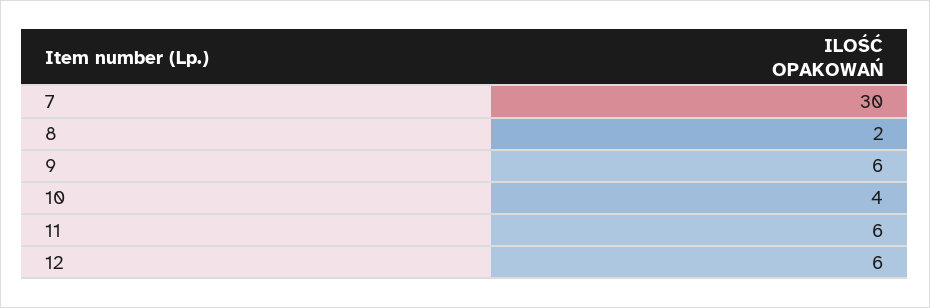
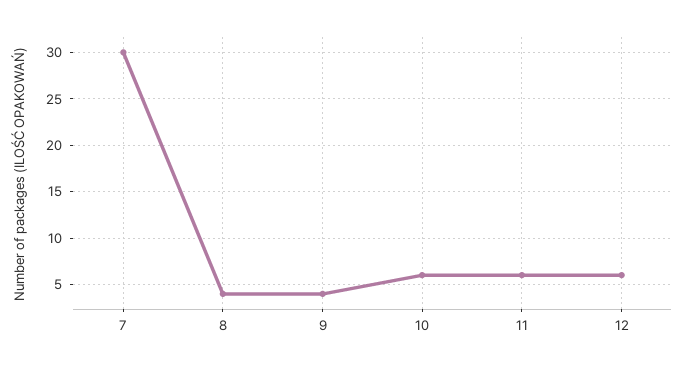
8: 2 -> 4
9: 6 -> 4
10: 4 -> 6

